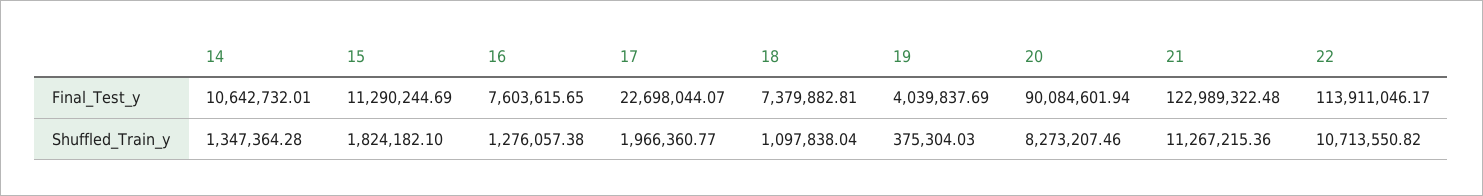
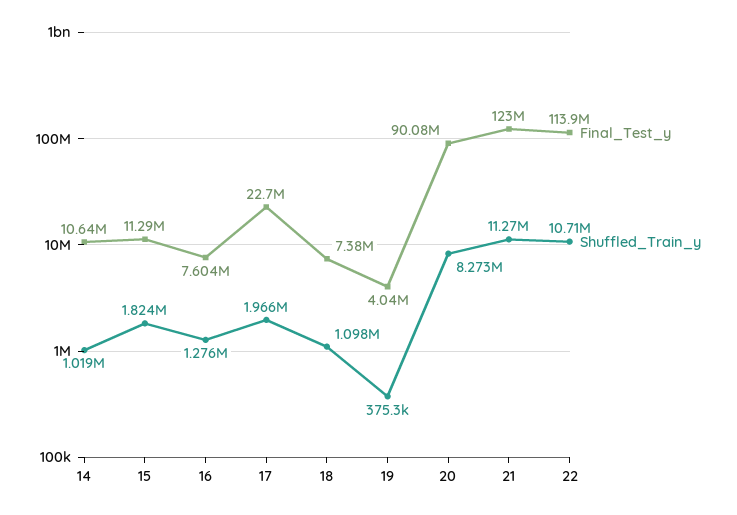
Shuffled_Train_y, 14: 1347364.28 -> 1019000

